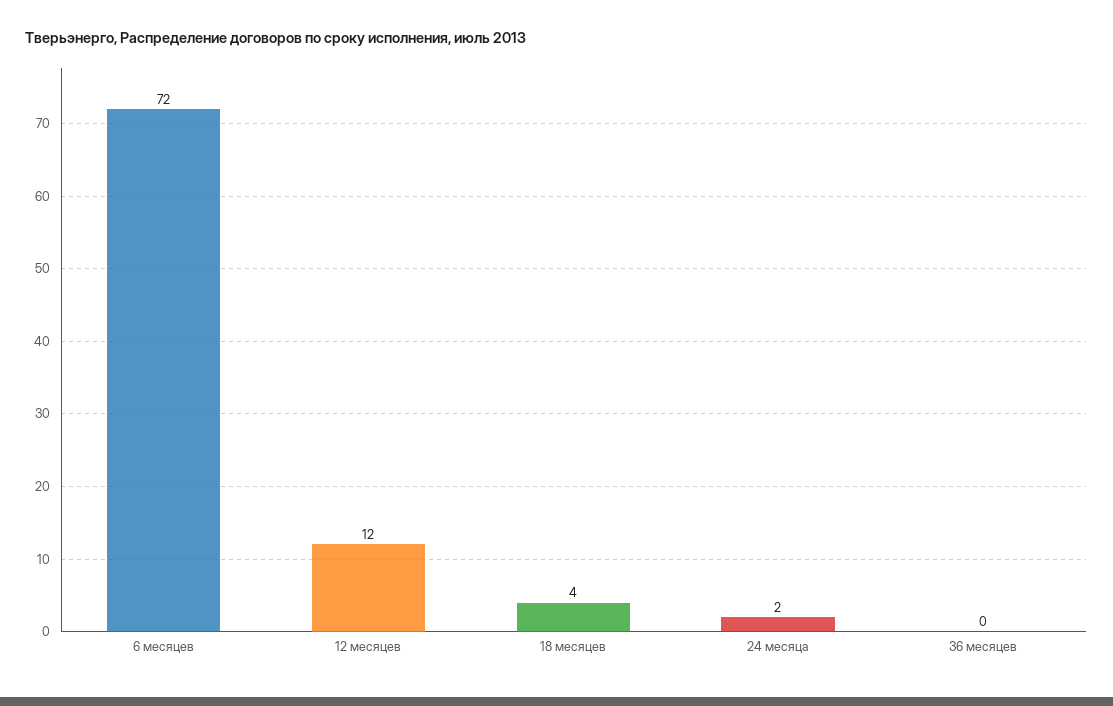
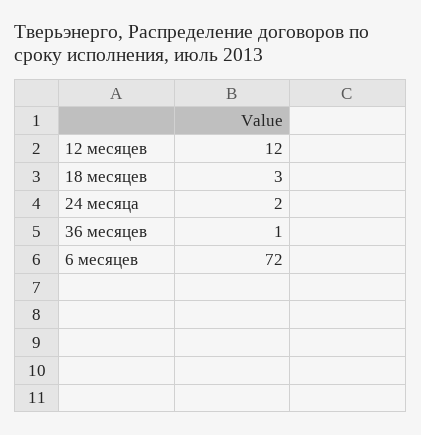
18 месяцев: 4 -> 3
36 месяцев: 0 -> 1

